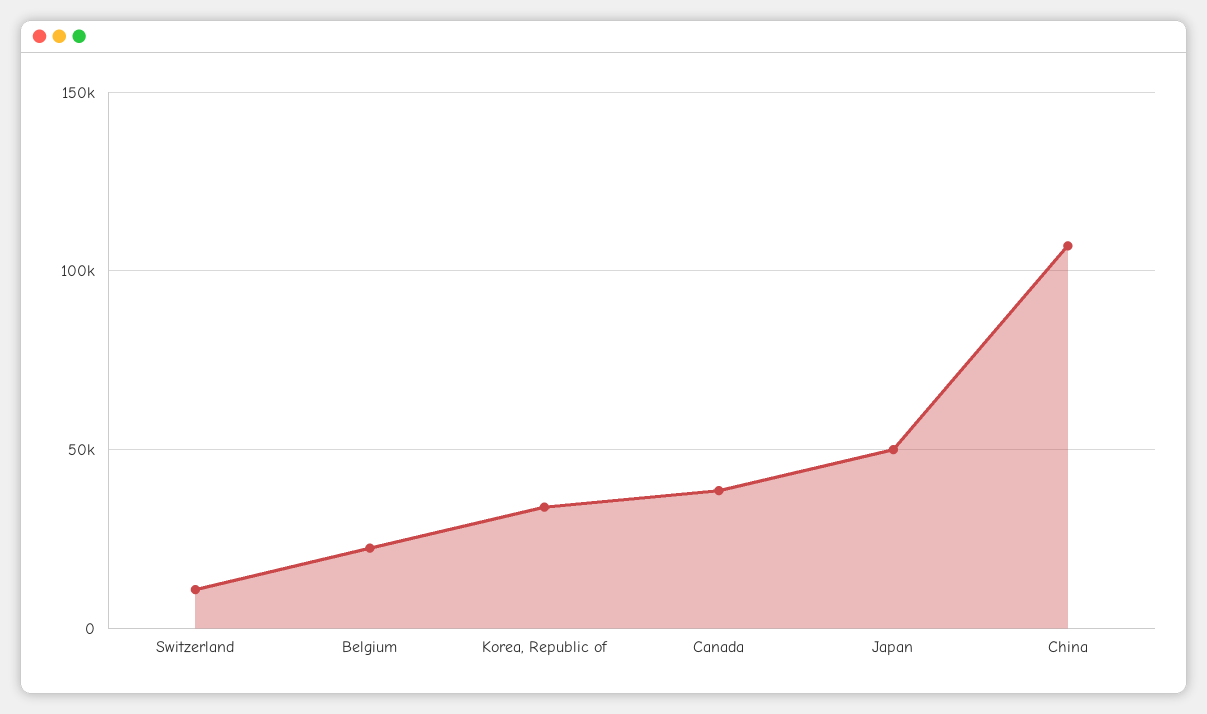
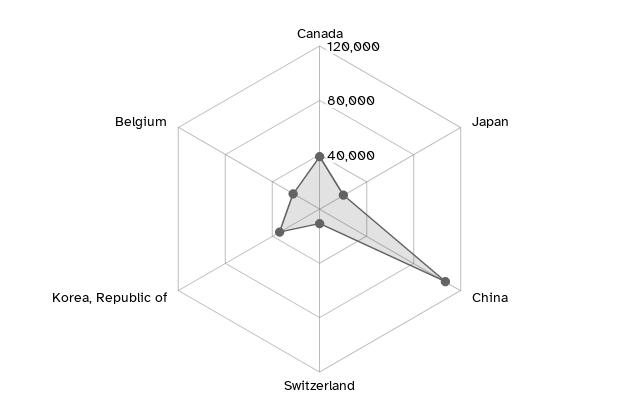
Japan: 50000 -> 20000

